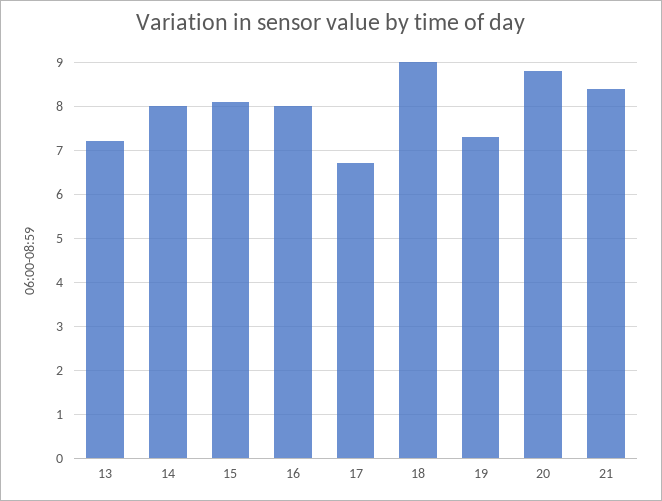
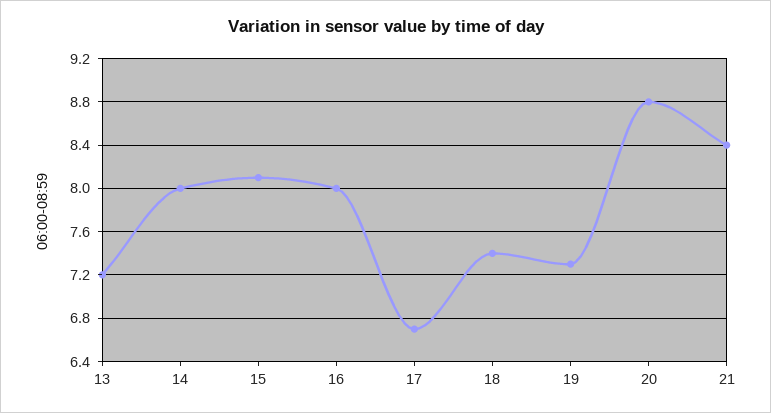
18: 9 -> 7.4

